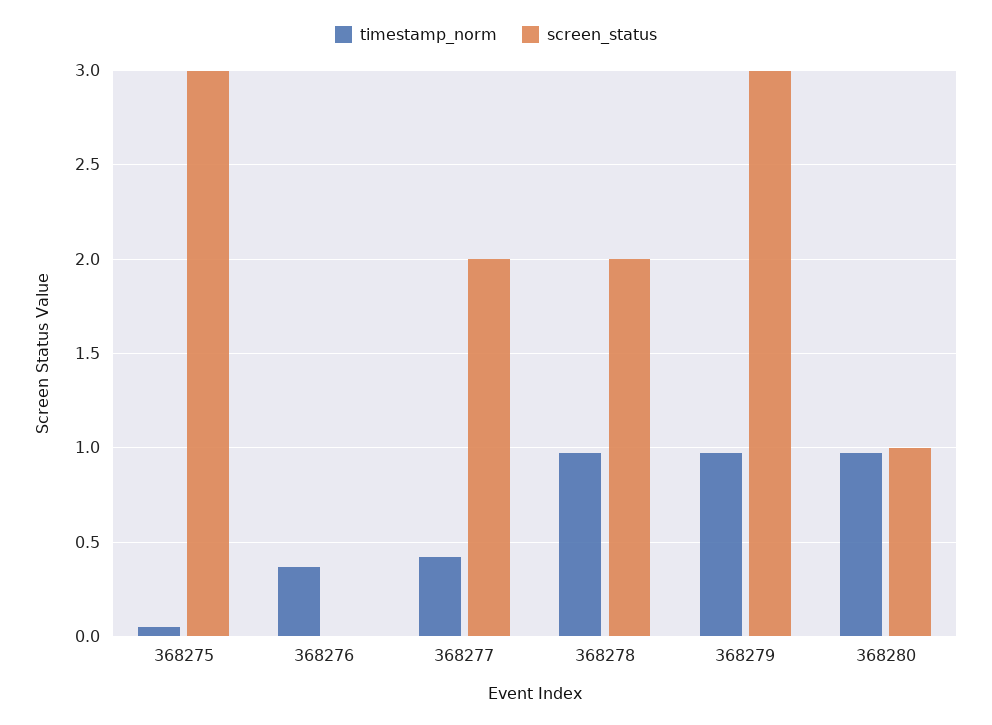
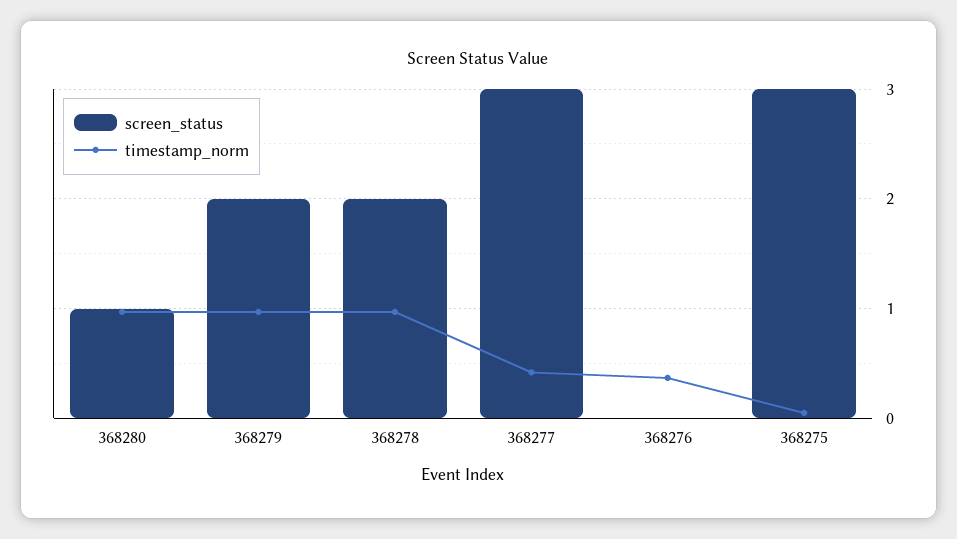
screen_status, 368277: 2 -> 3
screen_status, 368279: 3 -> 2

